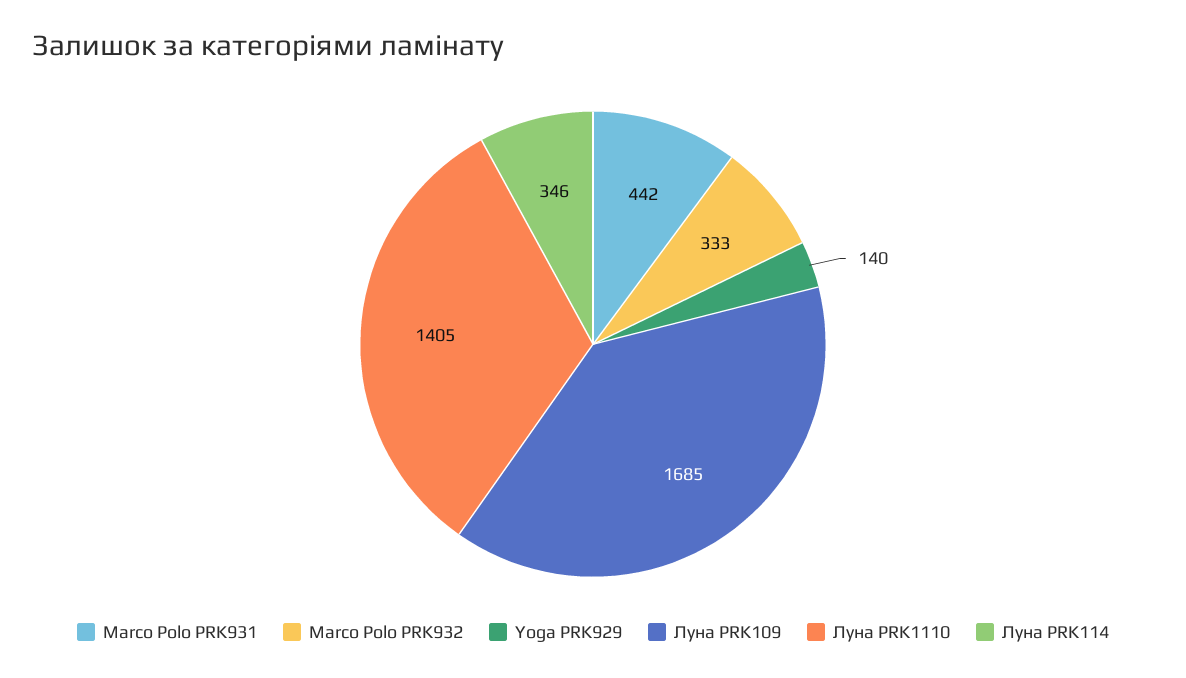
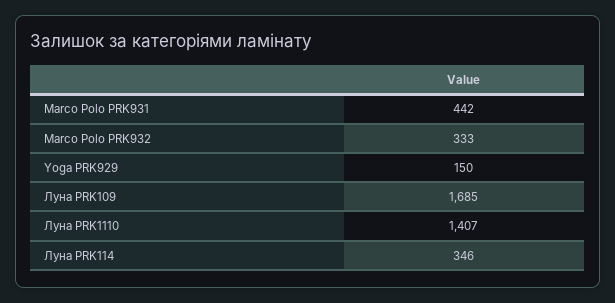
Yoga PRK929: 140 -> 150
Луна PRK1110: 1405 -> 1407

